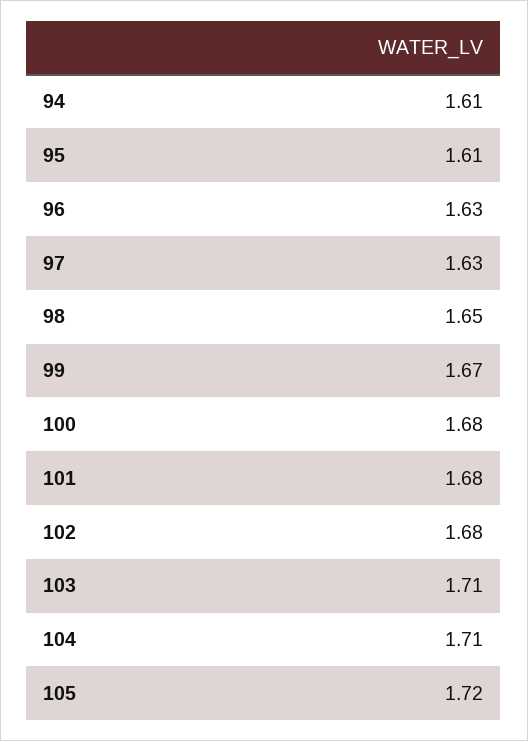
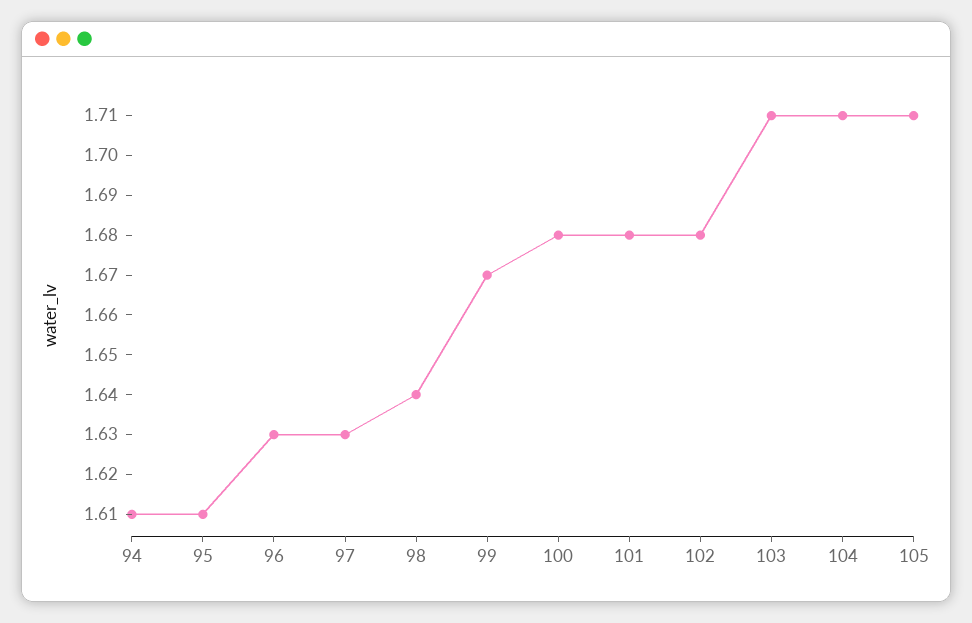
98: 1.65 -> 1.64
105: 1.72 -> 1.71

